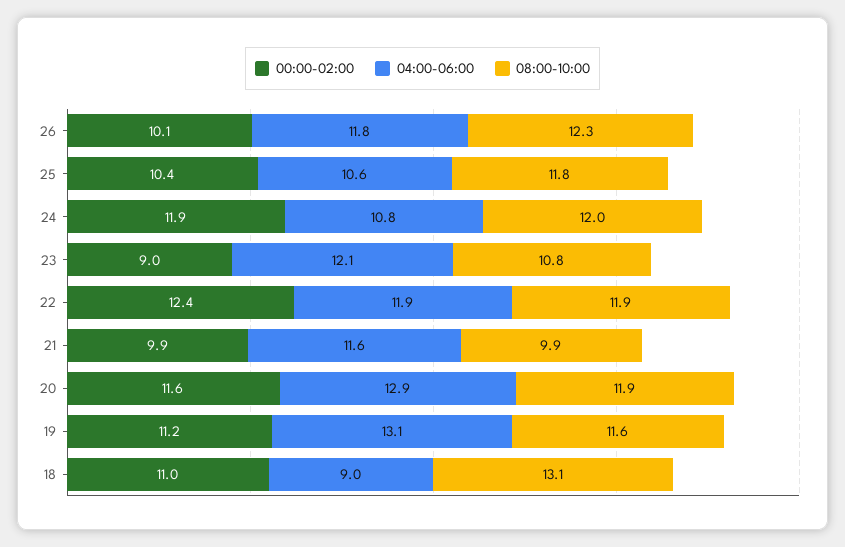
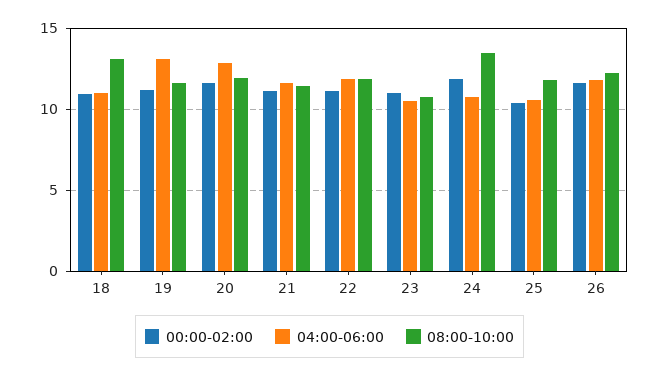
00:00-02:00, 26: 10.1 -> 11.5
08:00-10:00, 24: 12 -> 13.5
00:00-02:00, 23: 9 -> 11
04:00-06:00, 23: 12.1 -> 10.5
00:00-02:00, 22: 12.4 -> 11
00:00-02:00, 21: 9.9 -> 11
08:00-10:00, 21: 9.9 -> 11.5
04:00-06:00, 18: 9 -> 11

